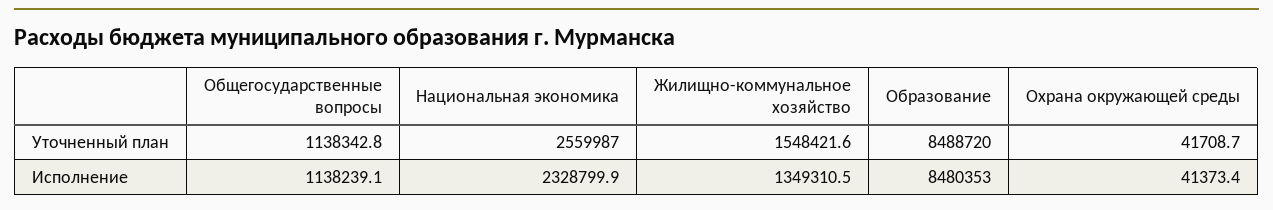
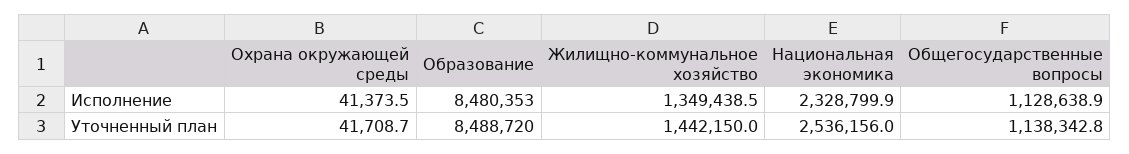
Национальная экономика, Уточненный план: 2559987 -> 2536156
Жилищно-коммунальное хозяйство, Уточненный план: 1548421.6 -> 1442150
Общегосударственные вопросы, Исполнение: 1138239.1 -> 1128638.9
Жилищно-коммунальное хозяйство, Исполнение: 1349310.5 -> 1349438.5
Охрана окружающей среды, Исполнение: 41373.4 -> 41373.5

